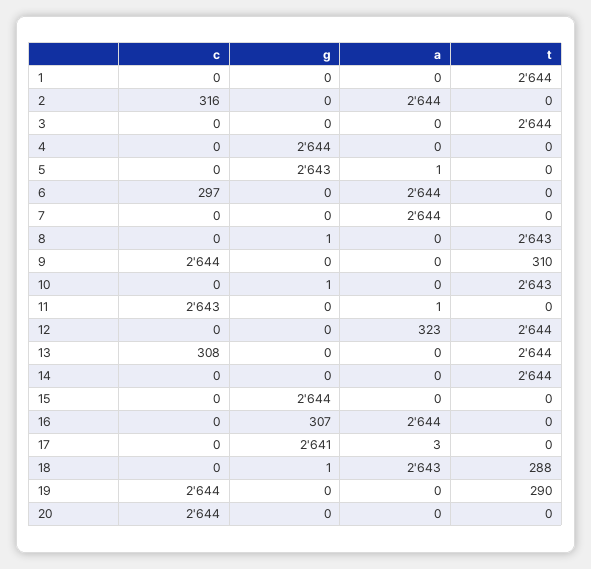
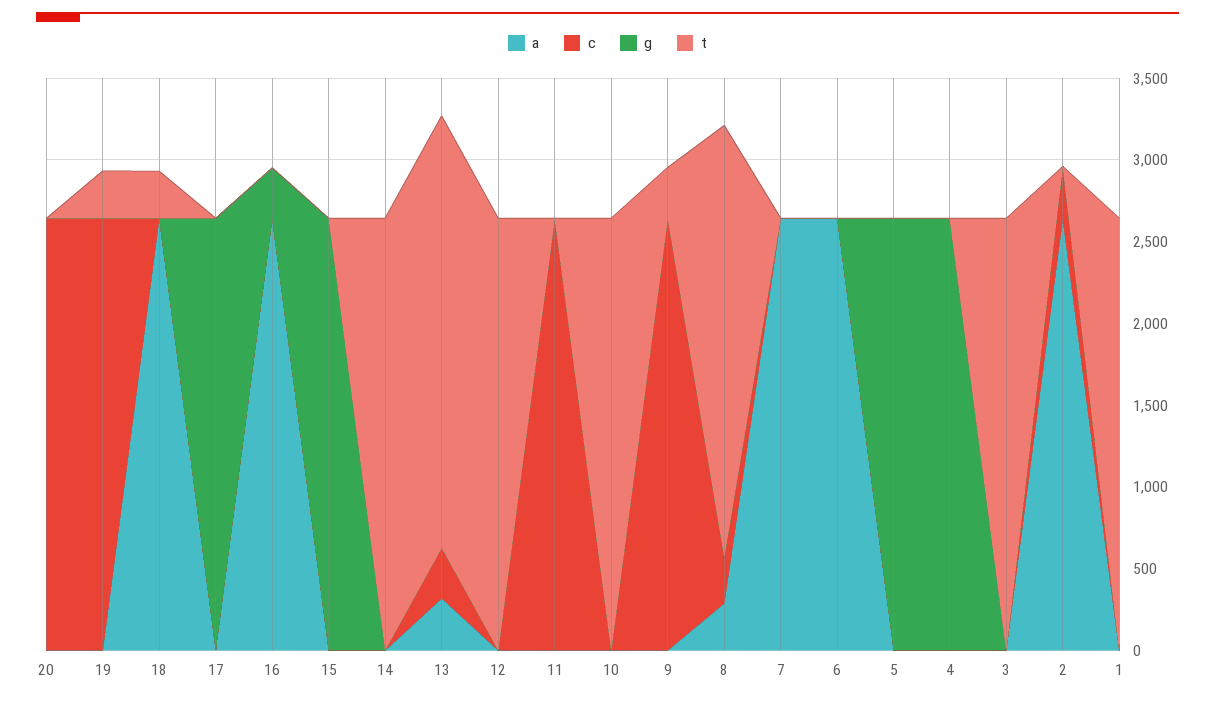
c, 6: 297 -> 0
c, 8: 0 -> 300
a, 8: 0 -> 300
a, 12: 323 -> 0
a, 13: 0 -> 300

